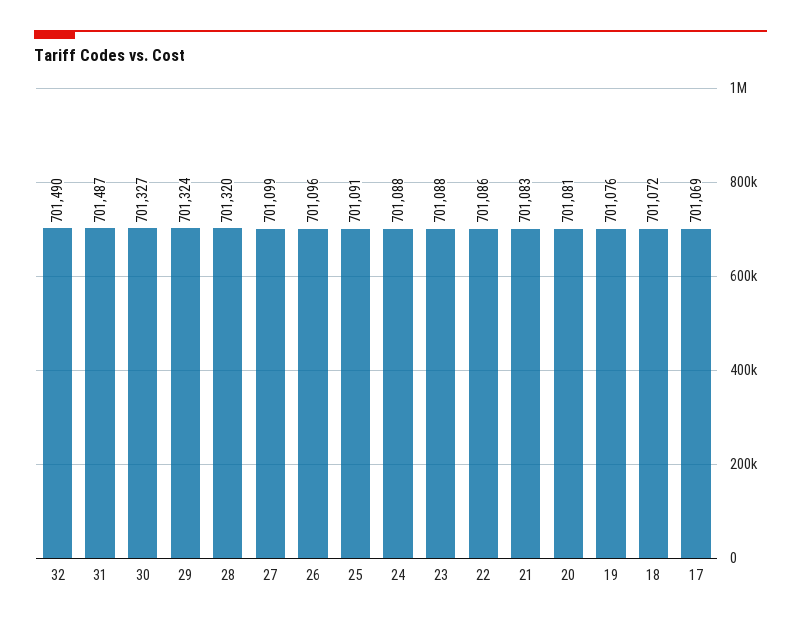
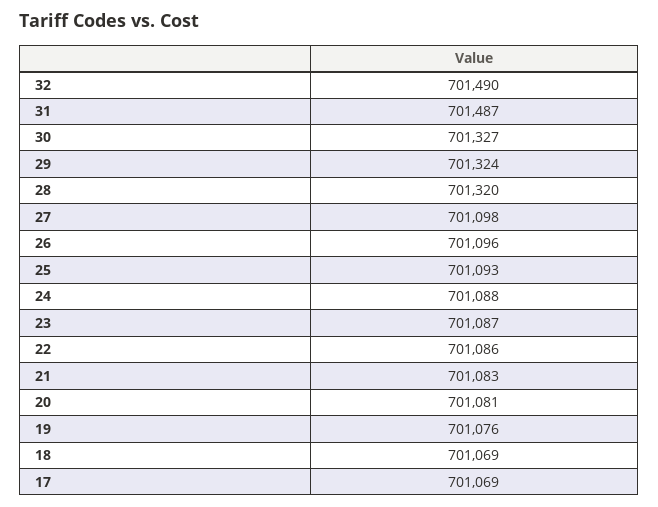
27: 701099 -> 701098
25: 701091 -> 701093
23: 701088 -> 701087
18: 701072 -> 701069

